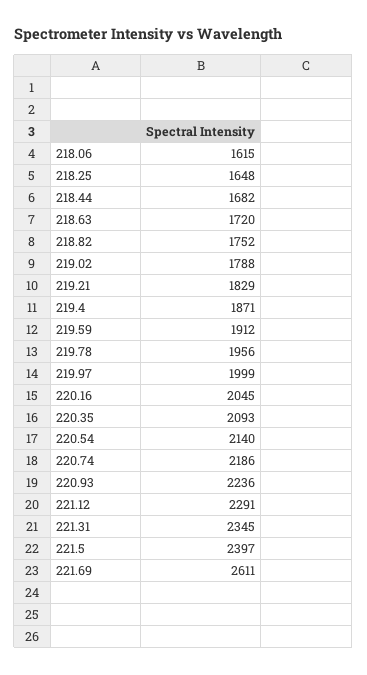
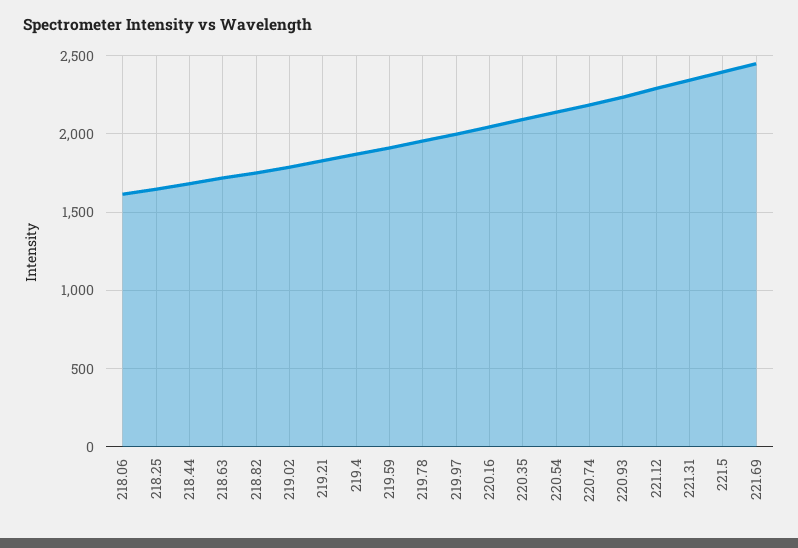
221.69: 2611 -> 2450

